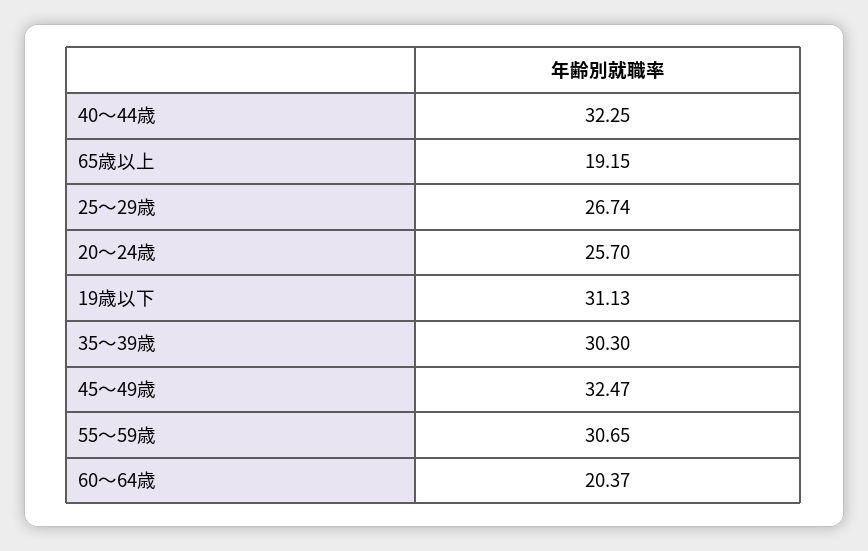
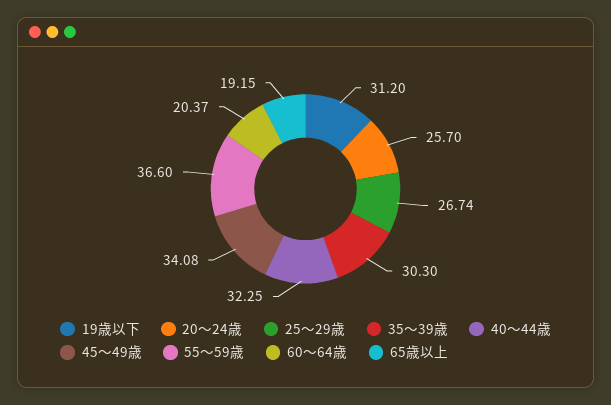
19歳以下: 31.13 -> 31.2
45～49歳: 32.47 -> 34.08
55～59歳: 30.65 -> 36.6

